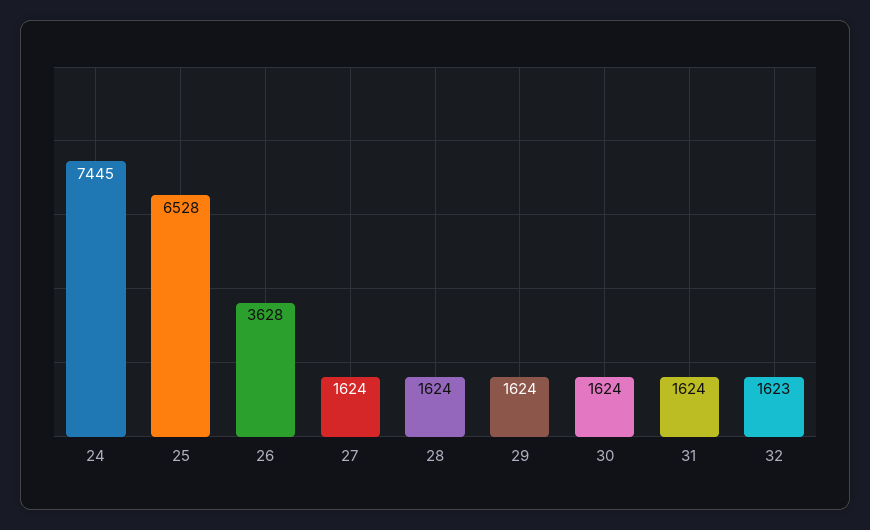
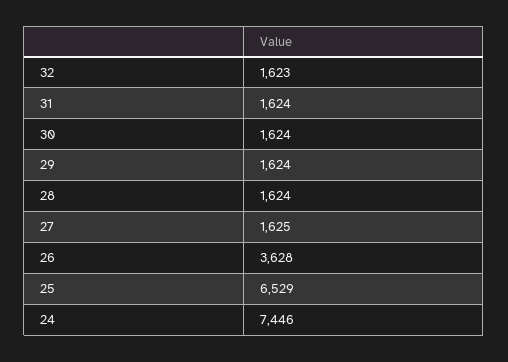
24: 7445 -> 7446
25: 6528 -> 6529
27: 1624 -> 1625

